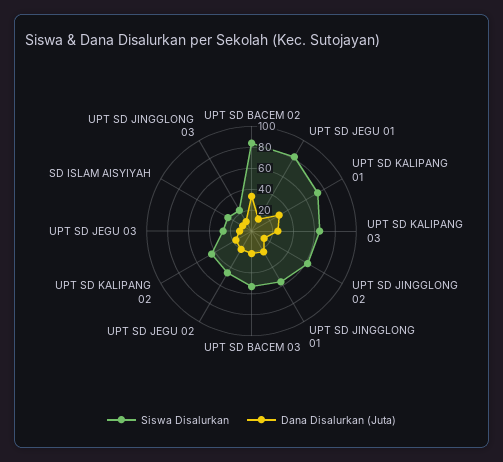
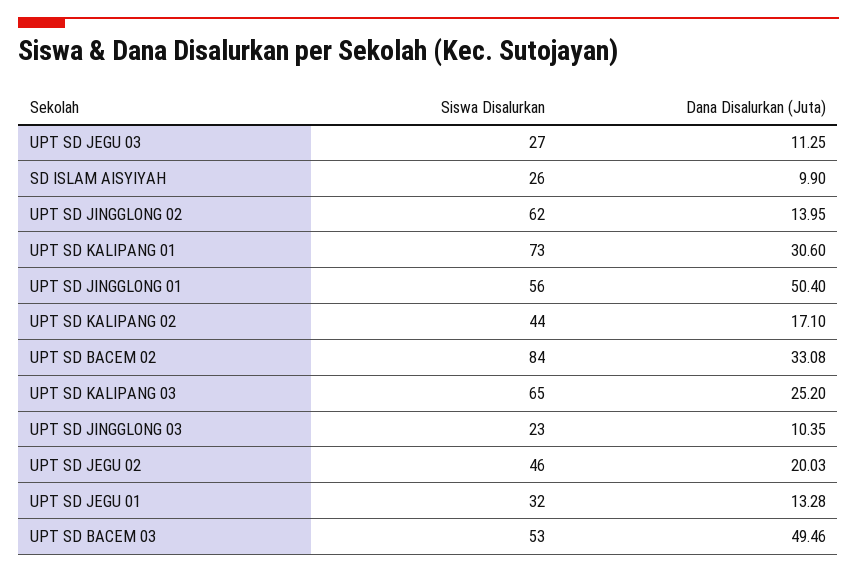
Siswa Disalurkan, UPT SD JEGU 01: 80 -> 32
Dana Disalurkan (Juta), UPT SD JINGGLONG 01: 20 -> 50.4
Dana Disalurkan (Juta), UPT SD BACEM 03: 20 -> 49.46

